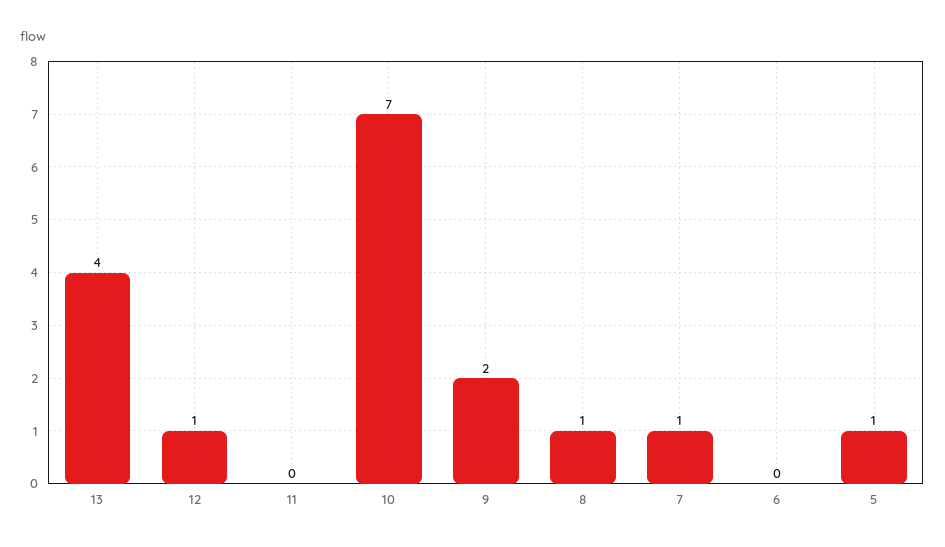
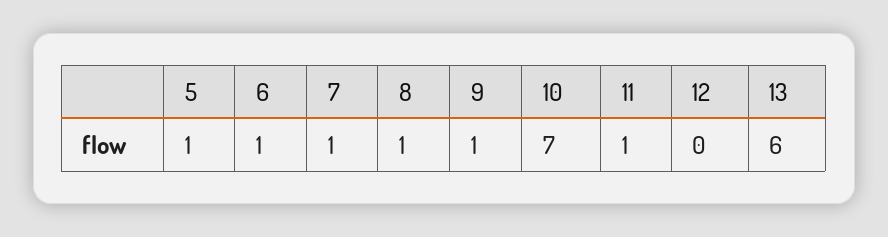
13: 4 -> 6
12: 1 -> 0
11: 0 -> 1
9: 2 -> 1
6: 0 -> 1

